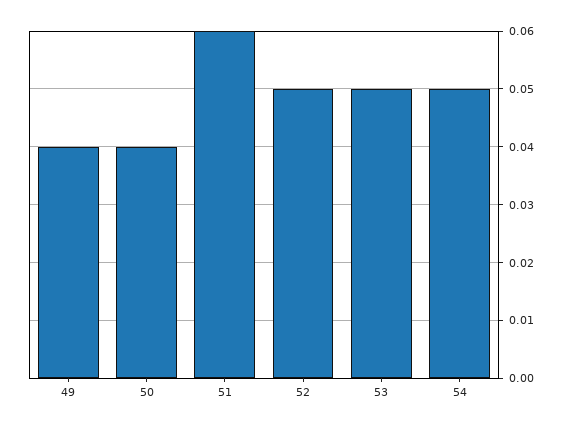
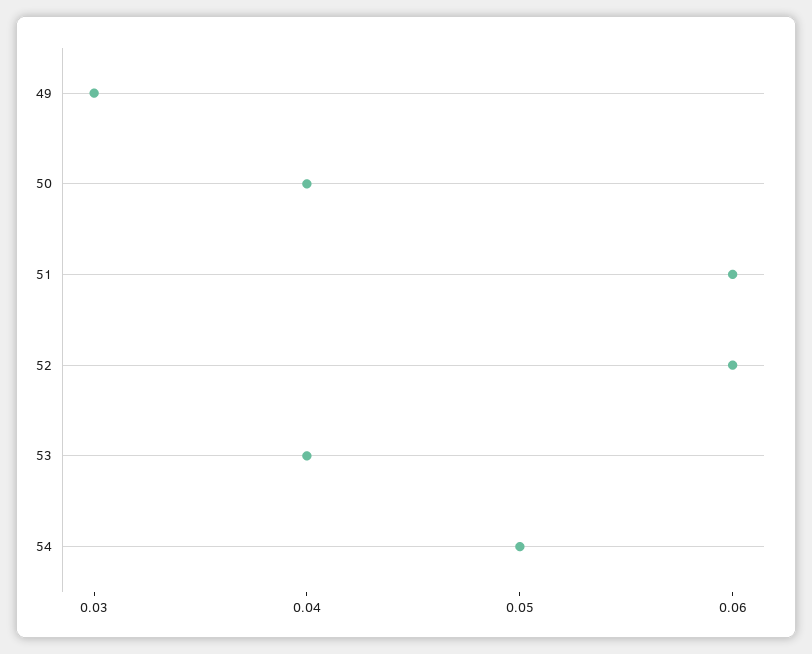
49: 0.04 -> 0.03
52: 0.05 -> 0.06
53: 0.05 -> 0.04

